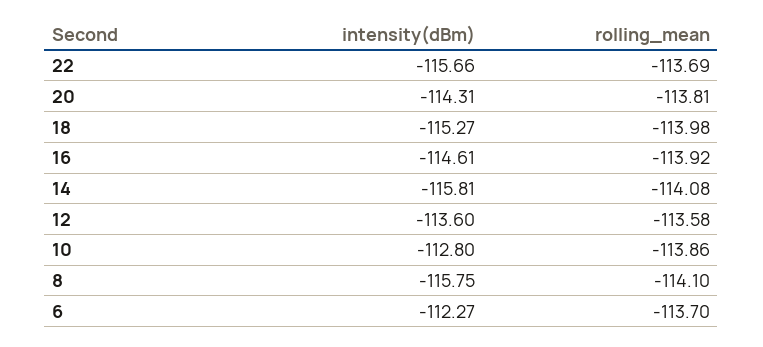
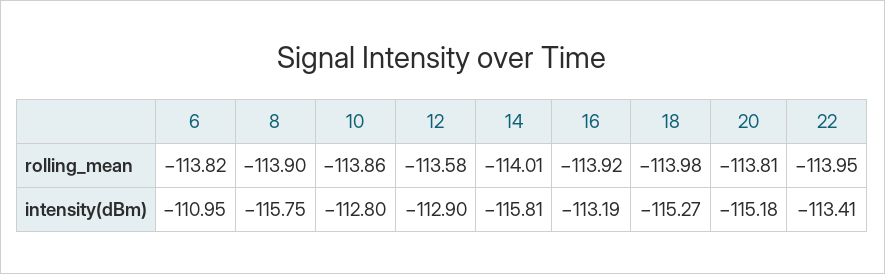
intensity(dBm), 22: -115.66 -> -113.41
rolling_mean, 22: -113.69 -> -113.95
intensity(dBm), 20: -114.31 -> -115.18
intensity(dBm), 16: -114.61 -> -113.19
rolling_mean, 14: -114.08 -> -114.01
intensity(dBm), 12: -113.6 -> -112.9
rolling_mean, 8: -114.1 -> -113.9
intensity(dBm), 6: -112.27 -> -110.95
rolling_mean, 6: -113.7 -> -113.82

